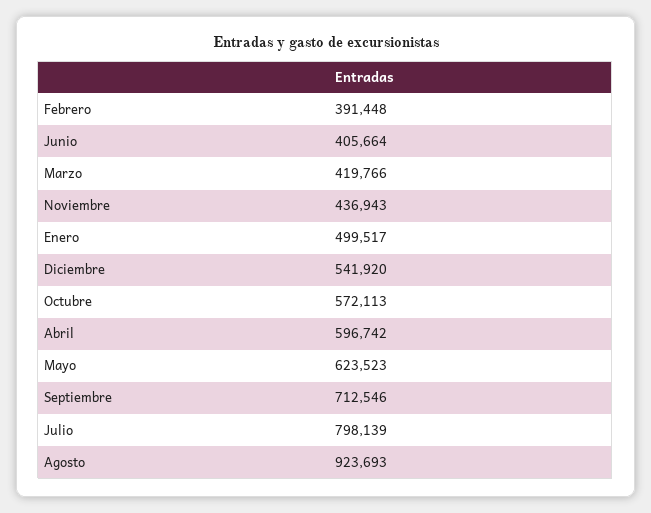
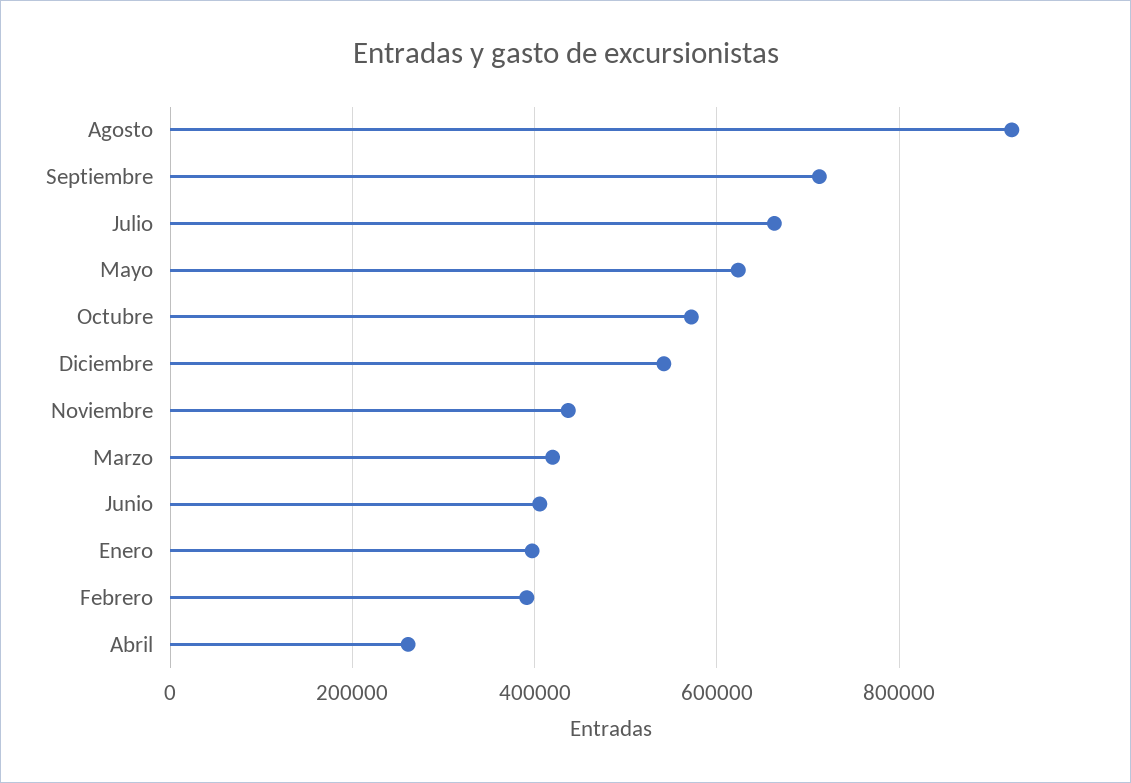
Enero: 499517 -> 400000
Abril: 596742 -> 260000
Julio: 798139 -> 660000

